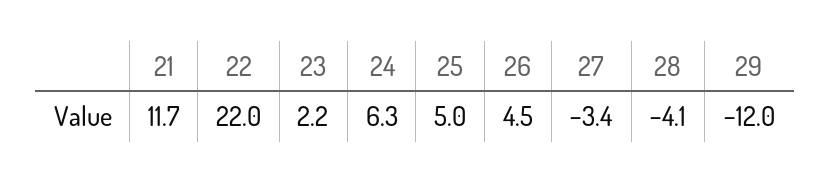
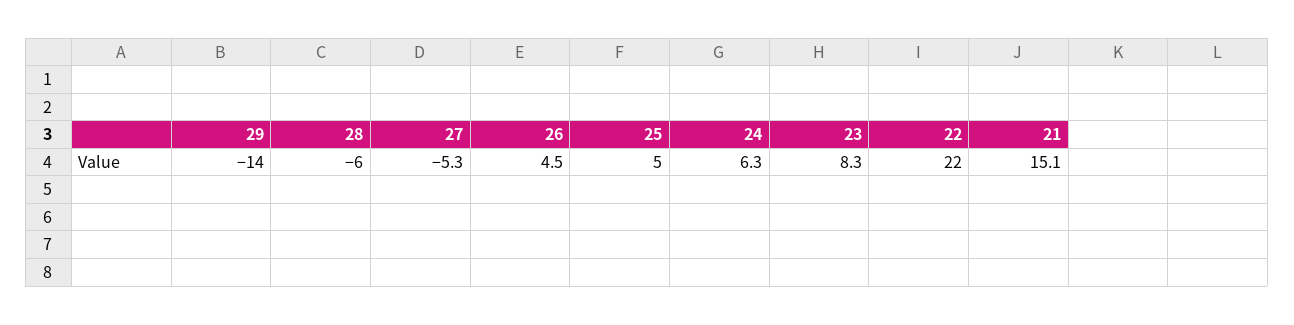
21: 11.7 -> 15.1
23: 2.2 -> 8.3
27: -3.4 -> -5.3
28: -4.1 -> -6
29: -12 -> -14

